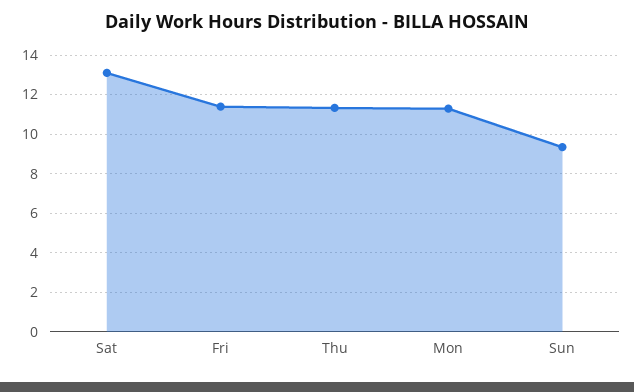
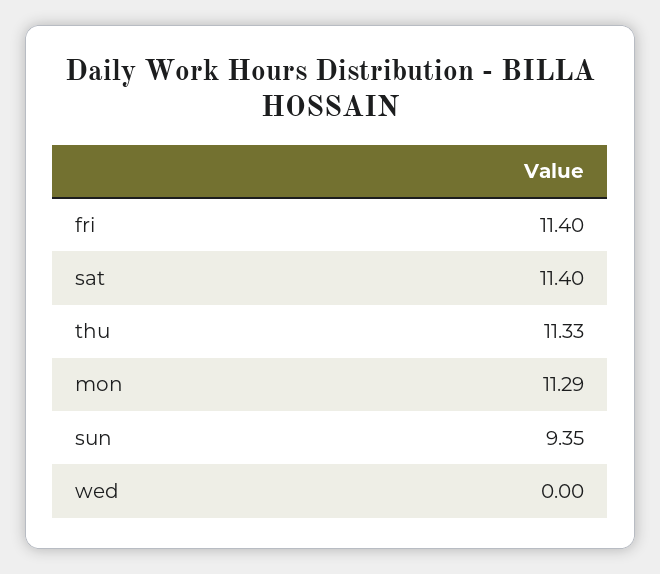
Sat: 13 -> 11.4
wed: none -> 0

